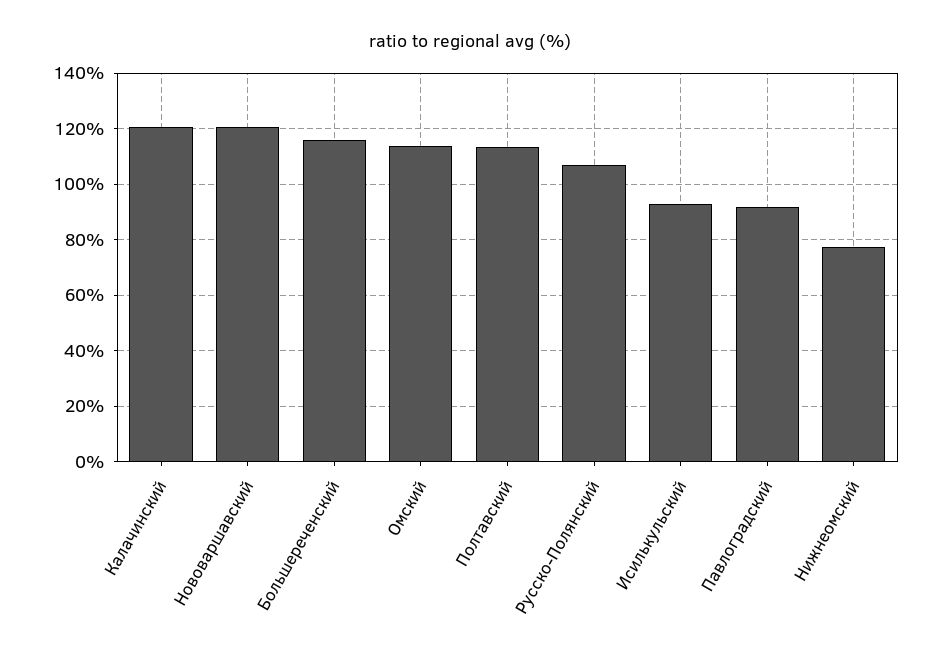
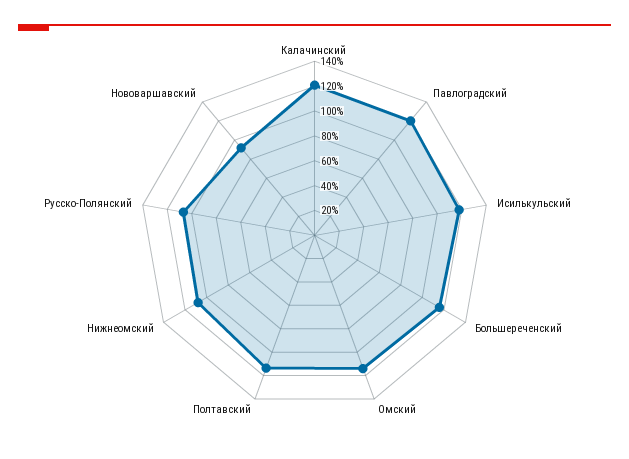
Нововаршавский: 120 -> 90
Исилькульский: 92.5 -> 120
Павлоградский: 92.5 -> 120
Нижнеомский: 77.5 -> 110

